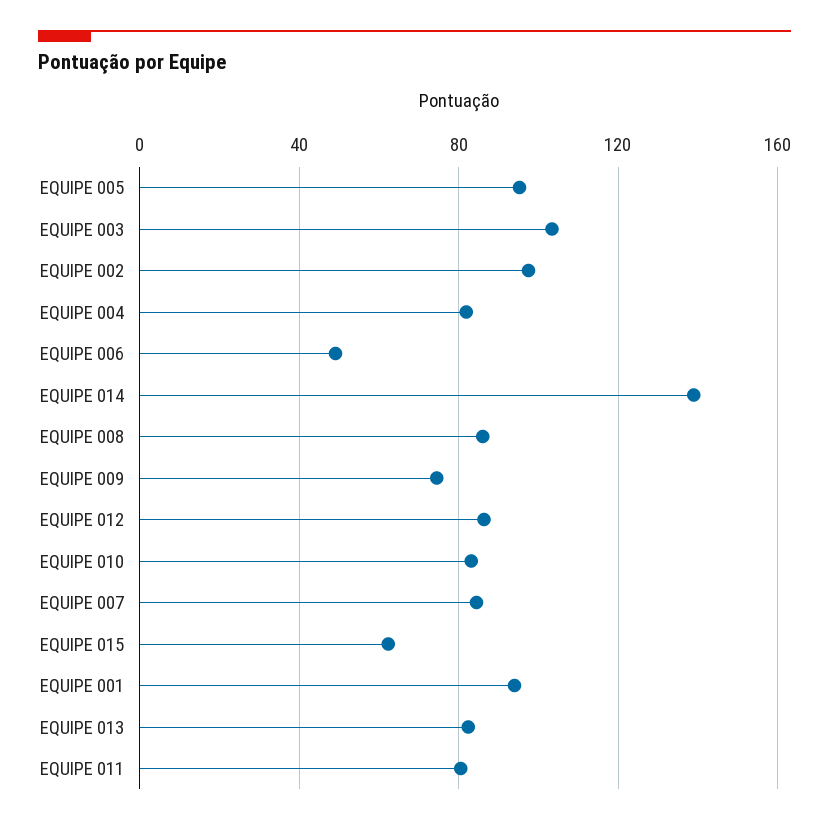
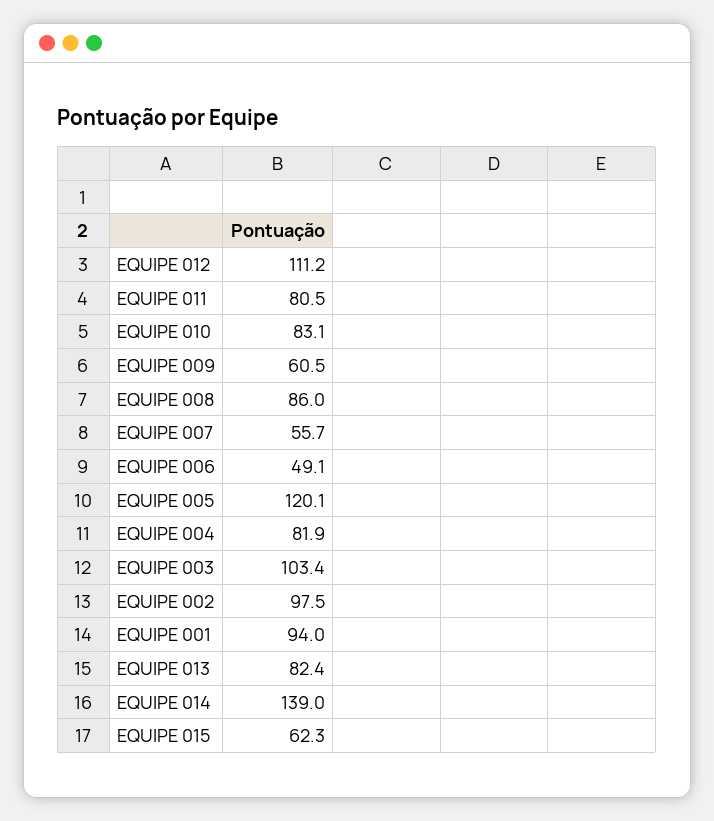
EQUIPE 005: 95 -> 120.1
EQUIPE 009: 75 -> 60.5
EQUIPE 012: 85 -> 111.2
EQUIPE 007: 85 -> 55.7

